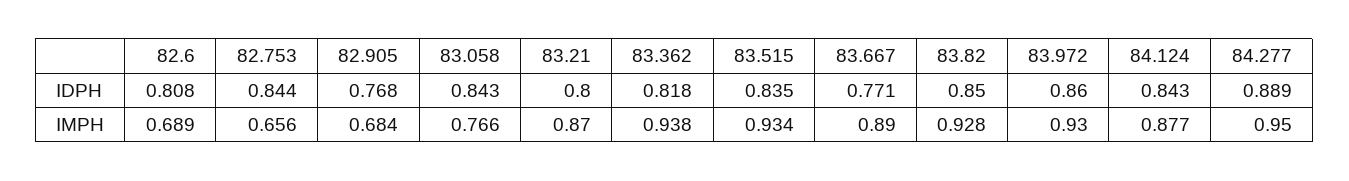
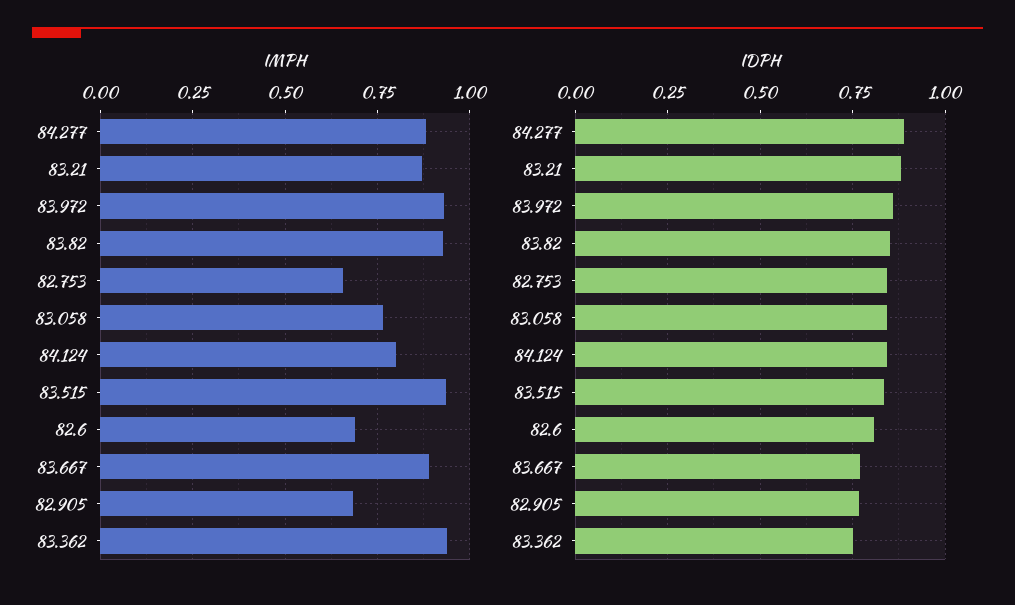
IDPH, 83.21: 0.8 -> 0.875
IDPH, 83.362: 0.818 -> 0.75
IMPH, 84.124: 0.877 -> 0.8
IMPH, 84.277: 0.95 -> 0.875

